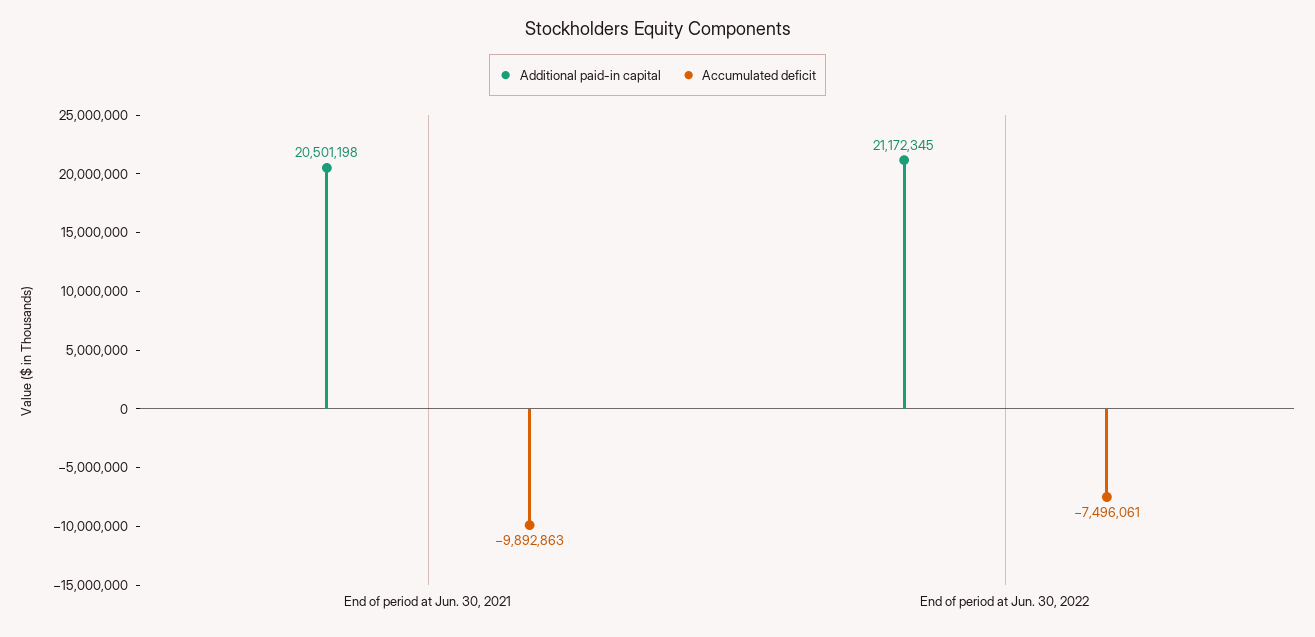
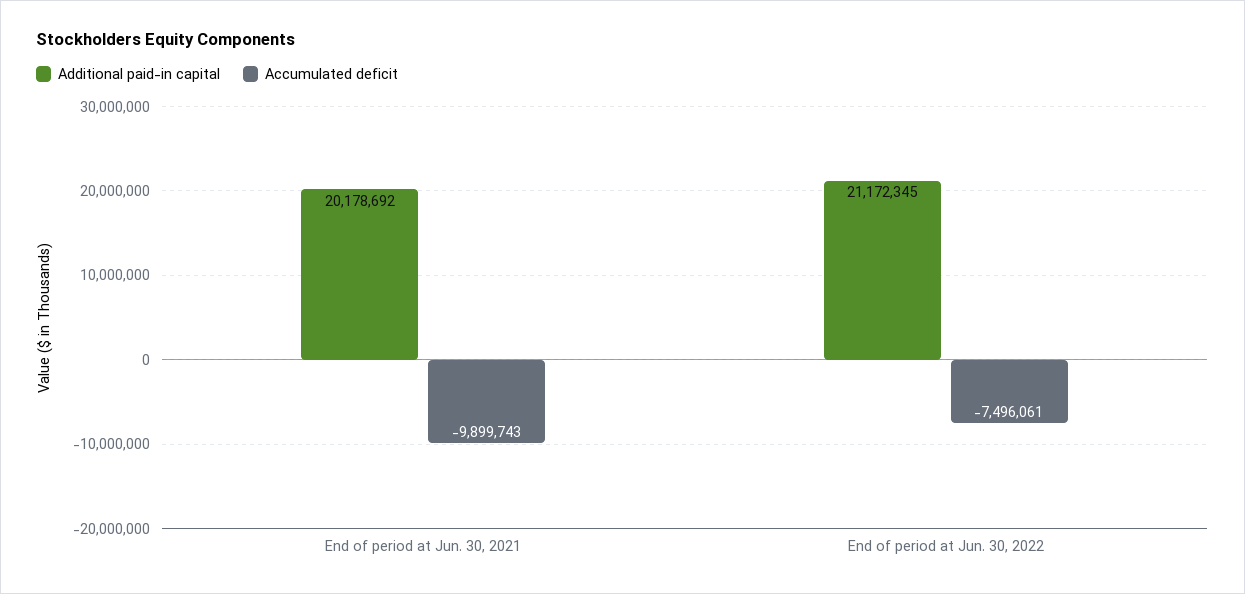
Additional paid-in capital, End of period at Jun. 30, 2021: 20501198 -> 20178692
Accumulated deficit, End of period at Jun. 30, 2021: -9892863 -> -9899743

